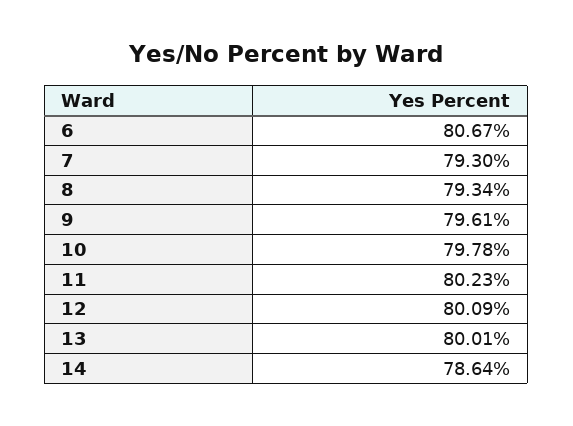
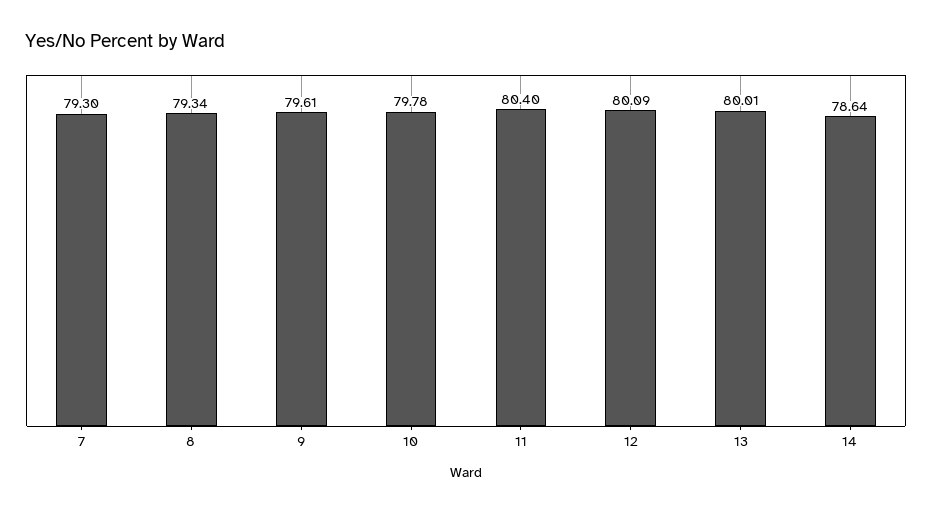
6: 80.67 -> none
11: 80.23 -> 80.4

